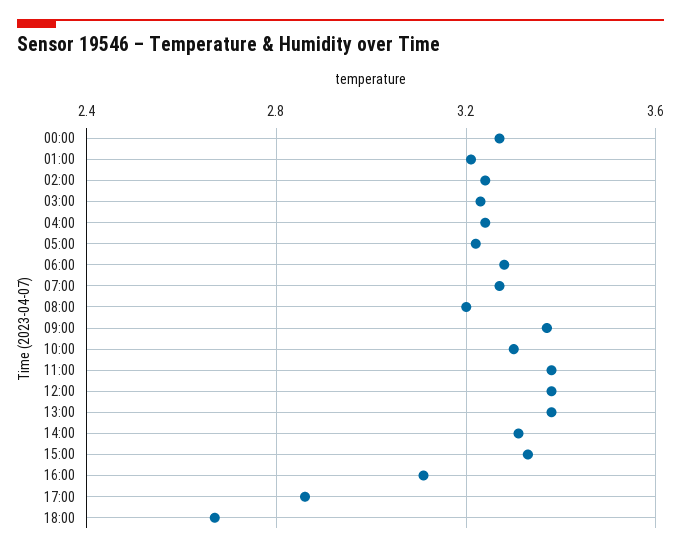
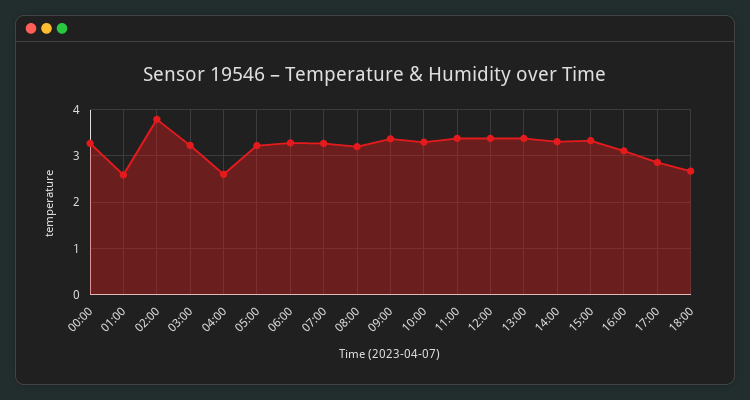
01:00: 3.2 -> 2.6
02:00: 3.25 -> 3.8
04:00: 3.25 -> 2.6

